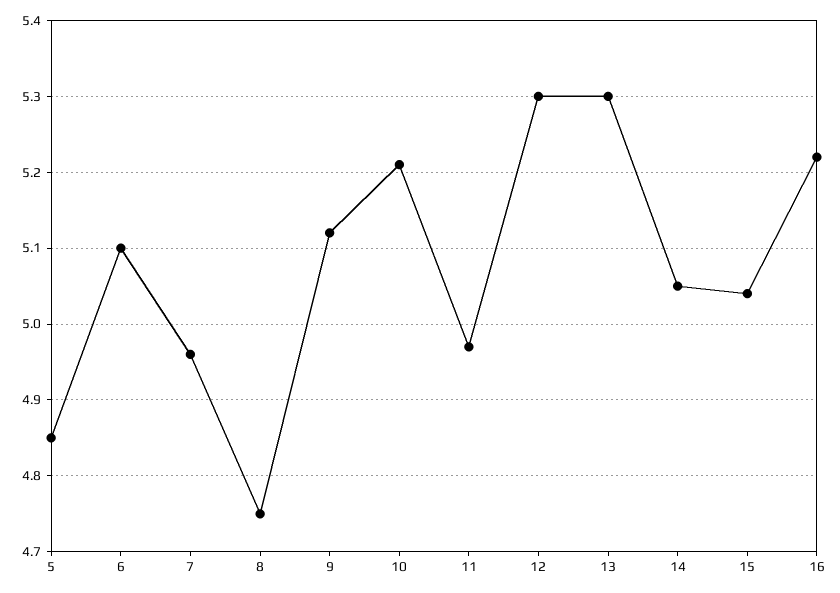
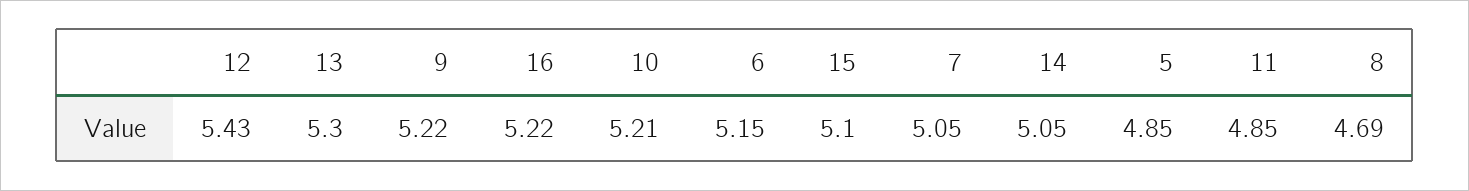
6: 5.1 -> 5.15
7: 4.96 -> 5.05
8: 4.75 -> 4.69
9: 5.12 -> 5.22
11: 4.97 -> 4.85
12: 5.3 -> 5.43
15: 5.04 -> 5.1

